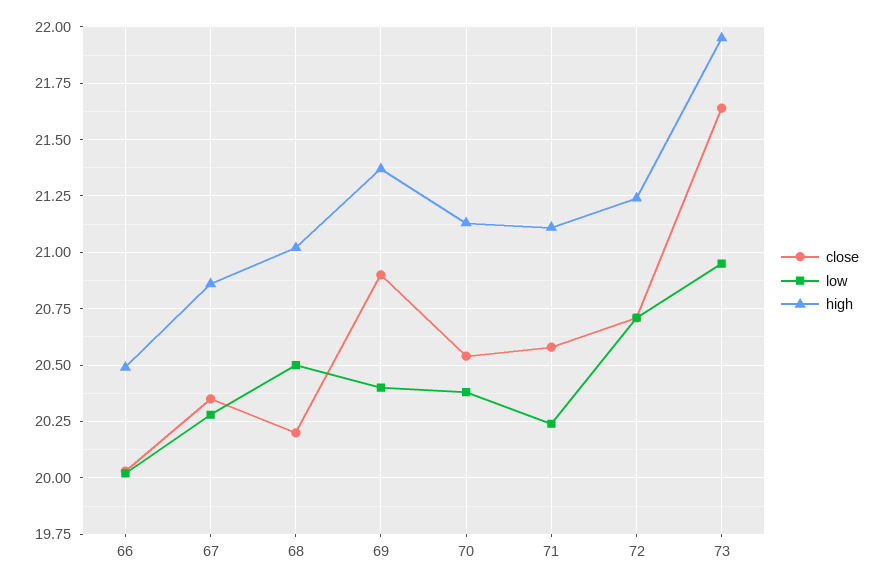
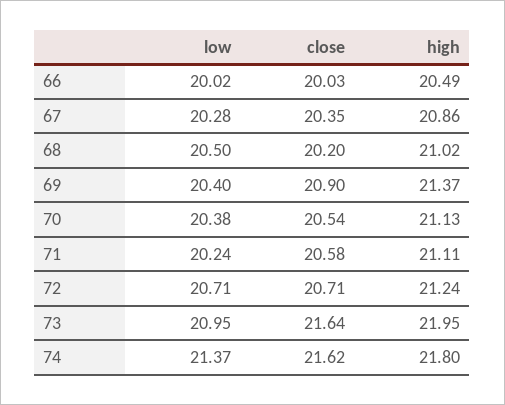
low, 74: none -> 21.37
close, 74: none -> 21.62
high, 74: none -> 21.8

